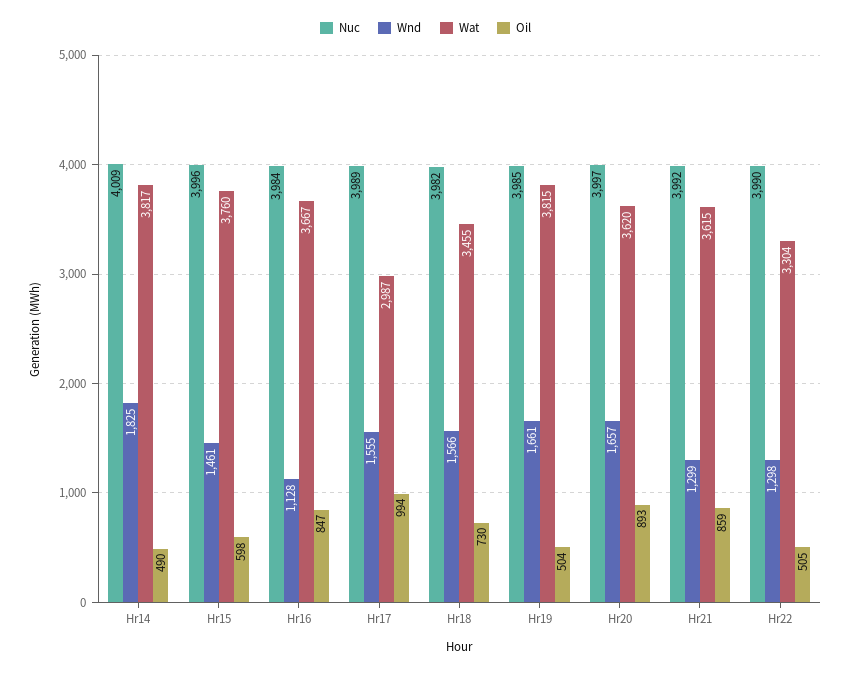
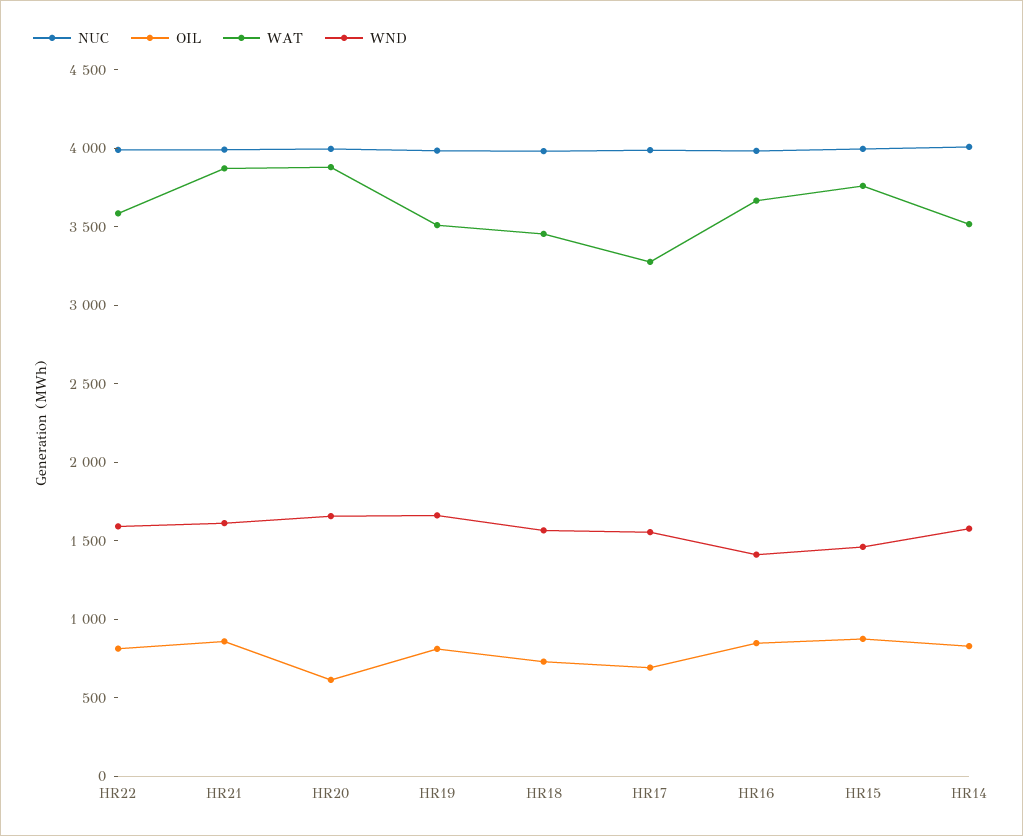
Wnd, Hr14: 1825 -> 1600
Wat, Hr14: 3817 -> 3500
Oil, Hr14: 490 -> 800
Oil, Hr15: 598 -> 900
Wnd, Hr16: 1128 -> 1400
Wat, Hr17: 2987 -> 3300
Oil, Hr17: 994 -> 700
Wat, Hr19: 3815 -> 3500
Oil, Hr19: 504 -> 800
Wat, Hr20: 3620 -> 3900
Oil, Hr20: 893 -> 600
Wnd, Hr21: 1299 -> 1600
Wat, Hr21: 3615 -> 3900
Wnd, Hr22: 1298 -> 1600
Wat, Hr22: 3304 -> 3600
Oil, Hr22: 505 -> 800

